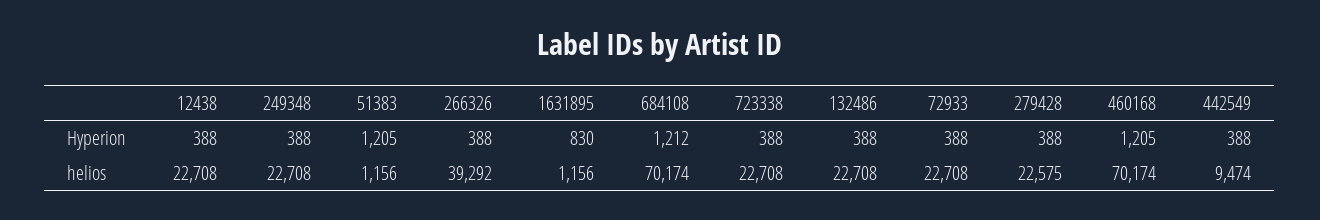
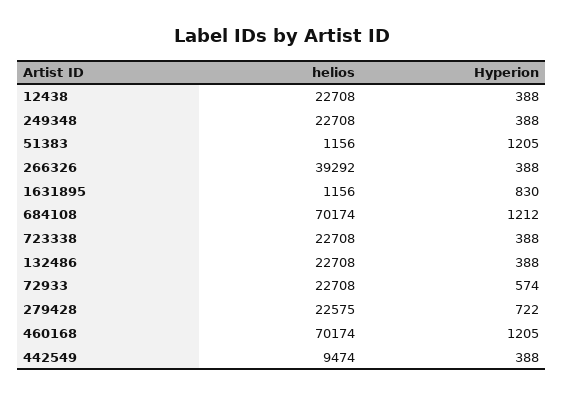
72933, Hyperion: 388 -> 574
279428, Hyperion: 388 -> 722

